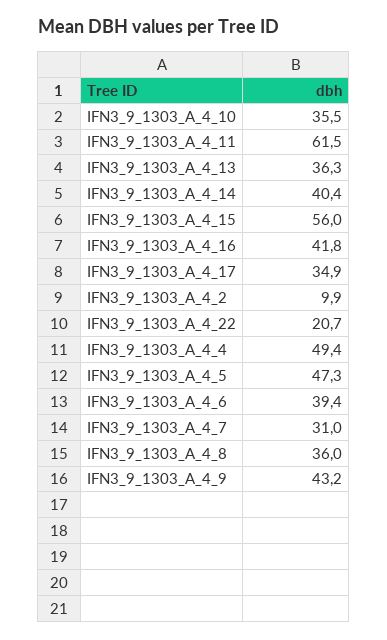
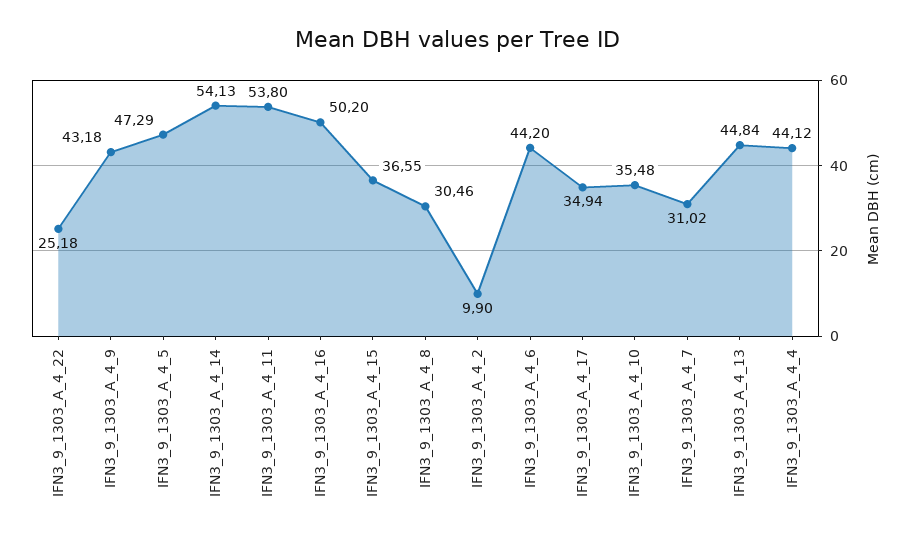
IFN3_9_1303_A_4_11: 61.5 -> 53.8
IFN3_9_1303_A_4_13: 36.3 -> 44.84
IFN3_9_1303_A_4_14: 40.4 -> 54.13
IFN3_9_1303_A_4_15: 56 -> 36.55
IFN3_9_1303_A_4_16: 41.8 -> 50.2
IFN3_9_1303_A_4_22: 20.7 -> 25.18
IFN3_9_1303_A_4_4: 49.4 -> 44.12
IFN3_9_1303_A_4_6: 39.4 -> 44.2
IFN3_9_1303_A_4_8: 36 -> 30.46

